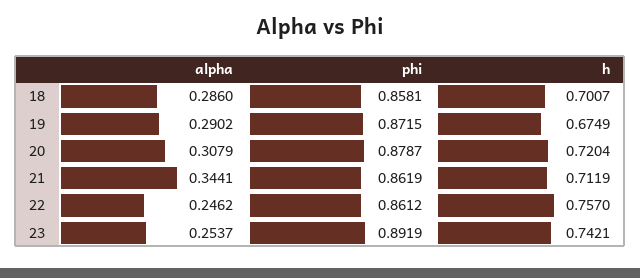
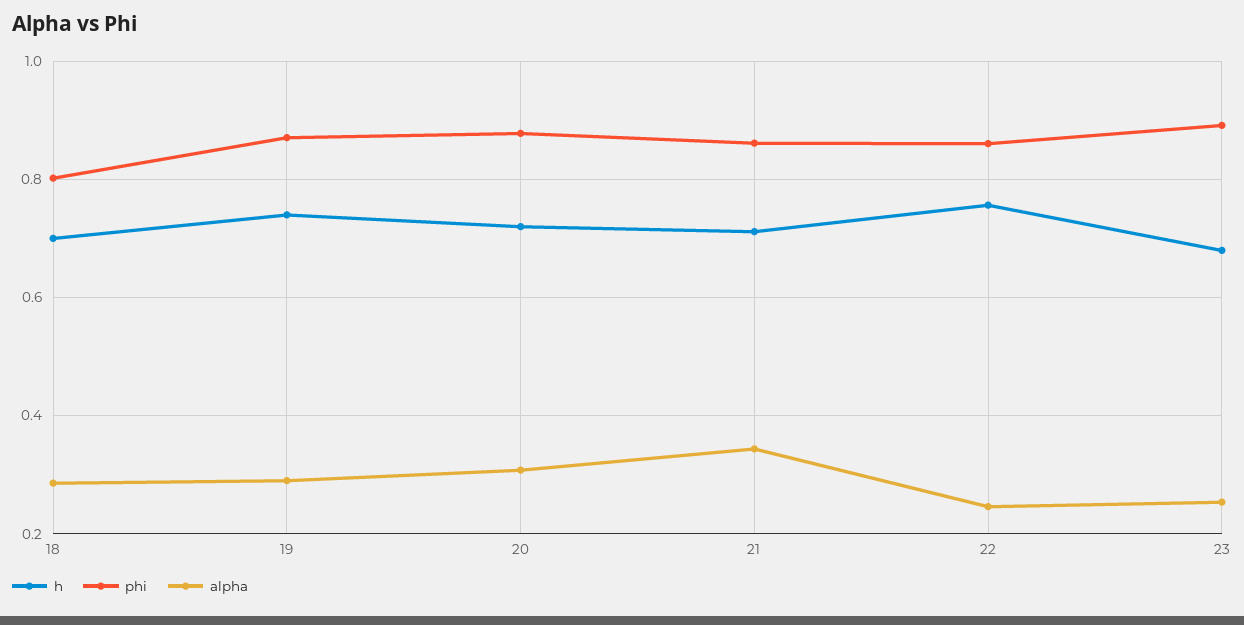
phi, 18: 0.8581 -> 0.8
h, 19: 0.6749 -> 0.74
h, 23: 0.7421 -> 0.68

